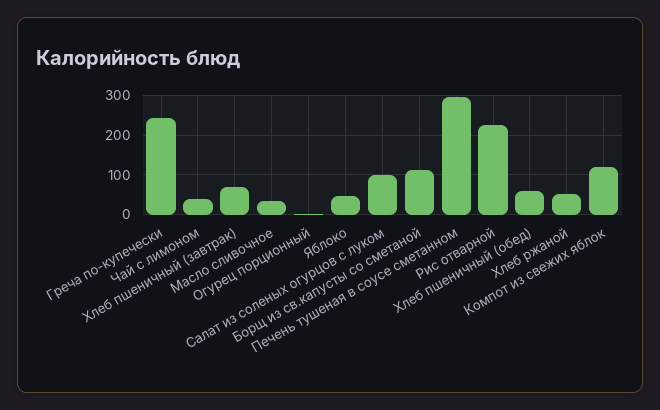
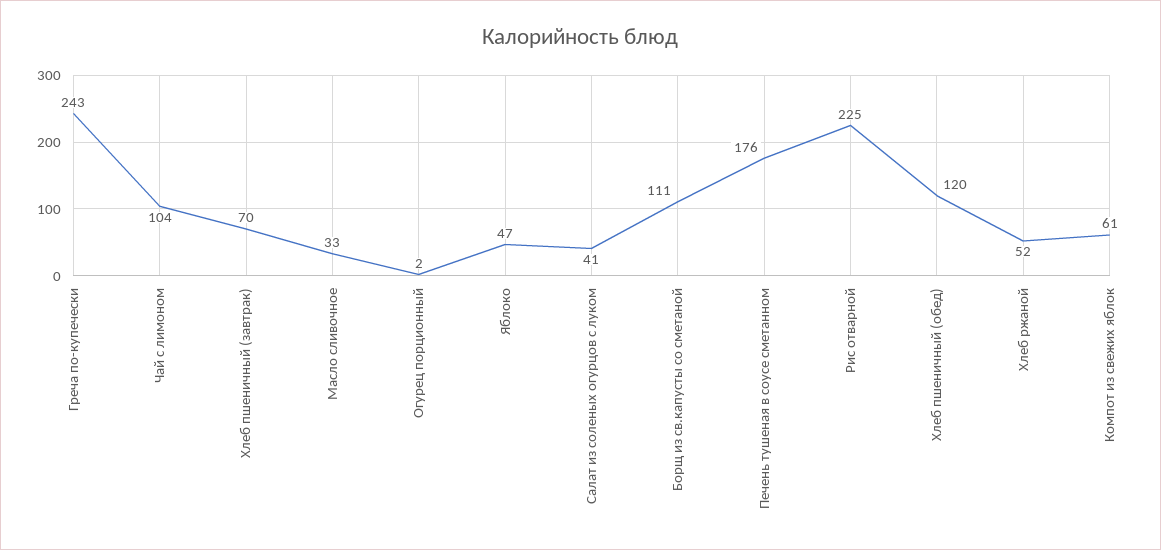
Чай с лимоном: 40 -> 104
Салат из соленых огурцов с луком: 100 -> 41
Печень тушеная в соусе сметанном: 300 -> 176
Хлеб пшеничный (обед): 60 -> 120
Компот из свежих яблок: 120 -> 61

